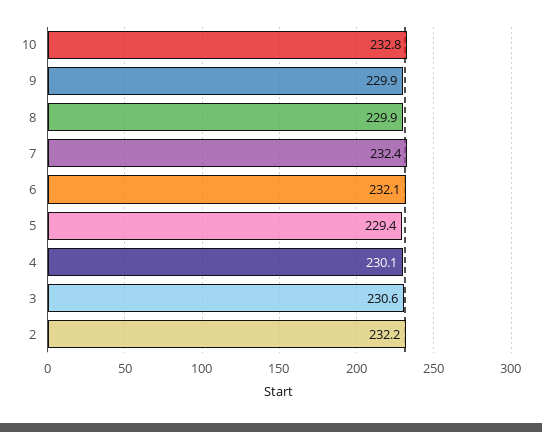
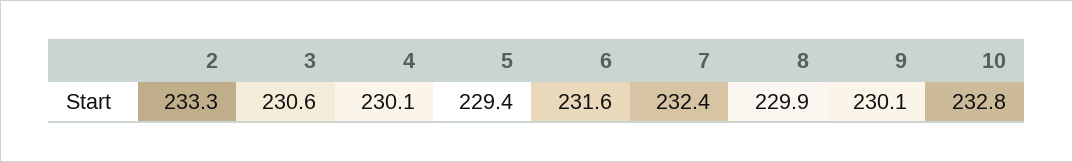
9: 229.9 -> 230.1
6: 232.1 -> 231.6
2: 232.2 -> 233.3

